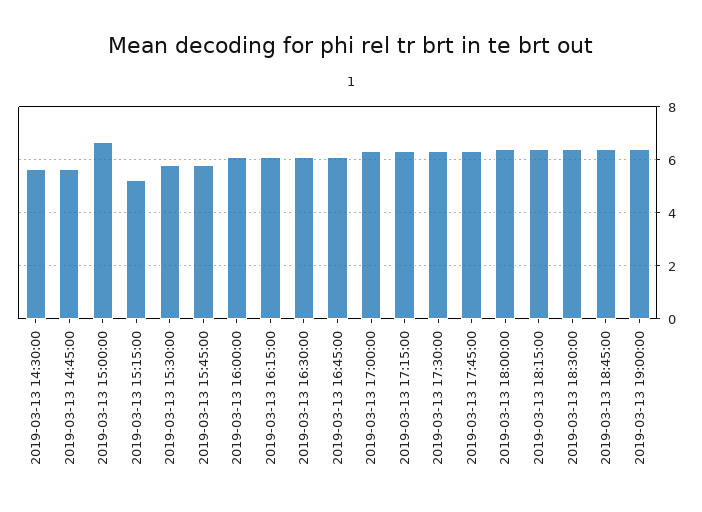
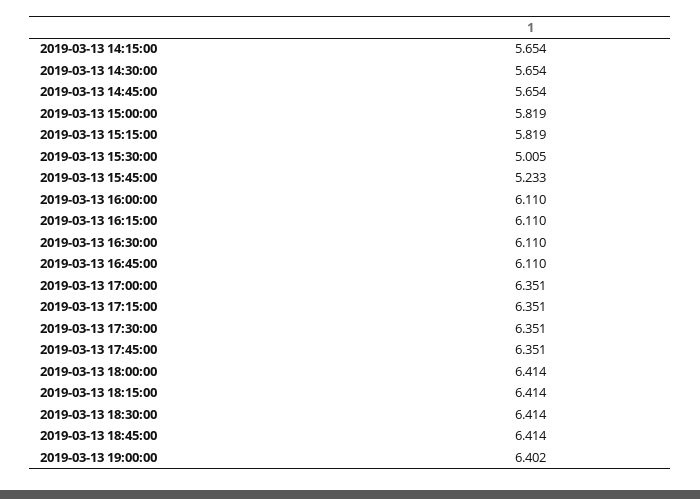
2019-03-13 15:00:00: 6.75 -> 5.819
2019-03-13 15:15:00: 5.25 -> 5.819
2019-03-13 15:30:00: 5.75 -> 5.005
2019-03-13 15:45:00: 5.75 -> 5.233
2019-03-13 14:15:00: none -> 5.654

